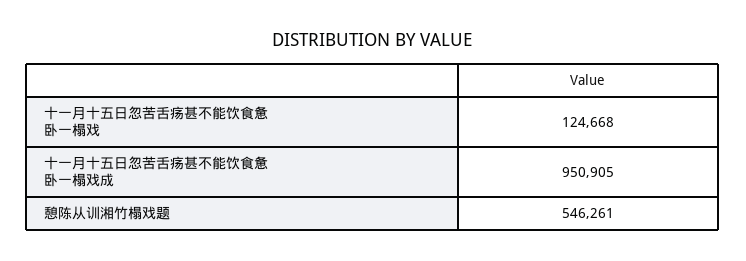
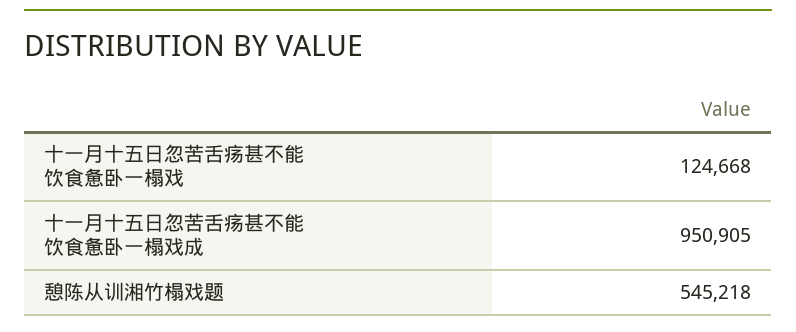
憩陈从训湘竹榻戏题: 546261 -> 545218

